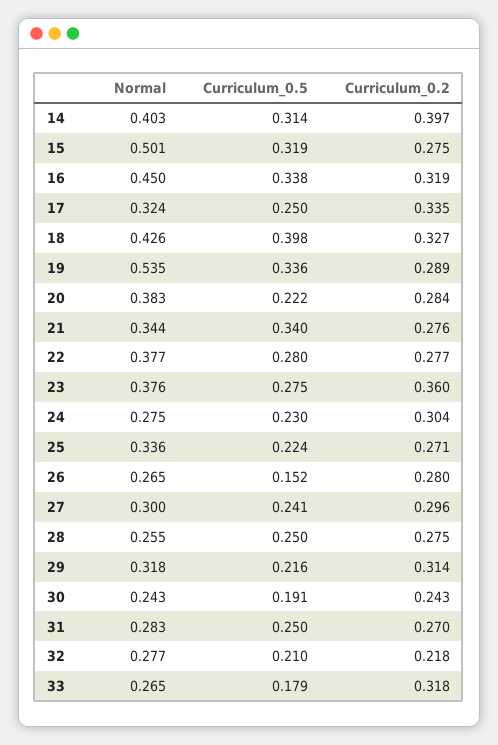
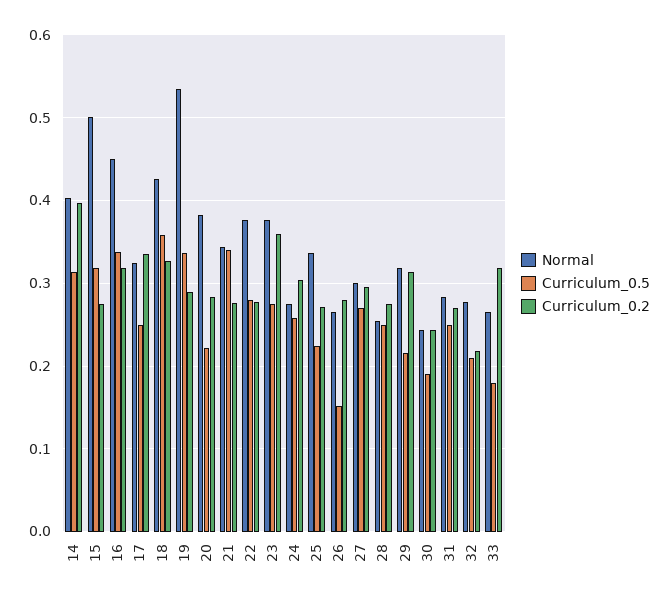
Curriculum_0.5, 18: 0.398 -> 0.36
Curriculum_0.5, 24: 0.23 -> 0.26
Curriculum_0.5, 27: 0.241 -> 0.27

